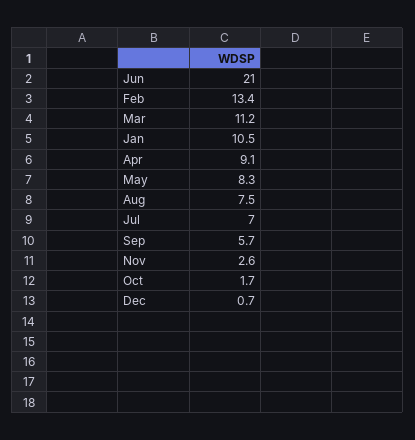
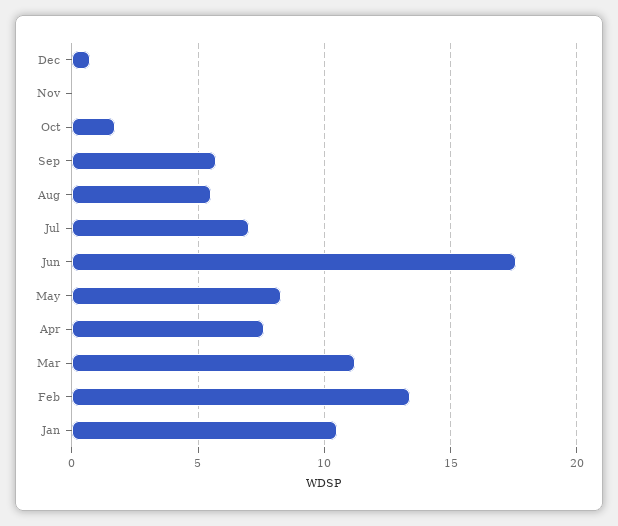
Jun: 21 -> 17.5
Apr: 9.1 -> 7.5
Aug: 7.5 -> 5.5
Nov: 2.6 -> 0

